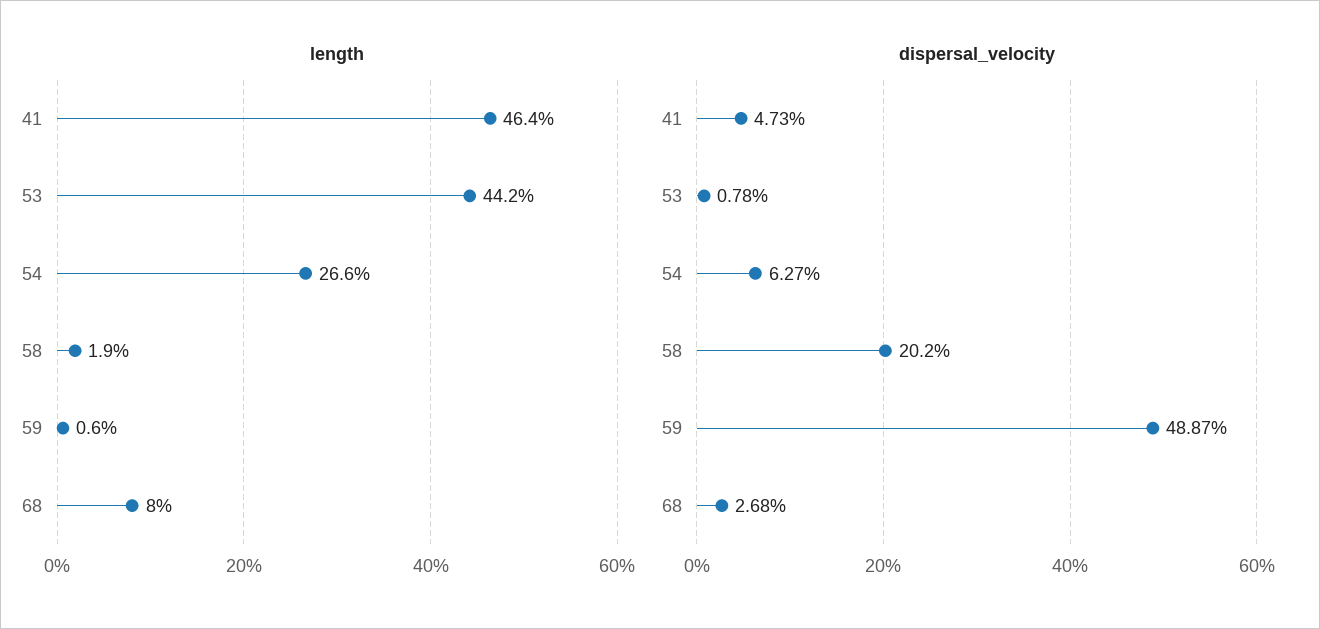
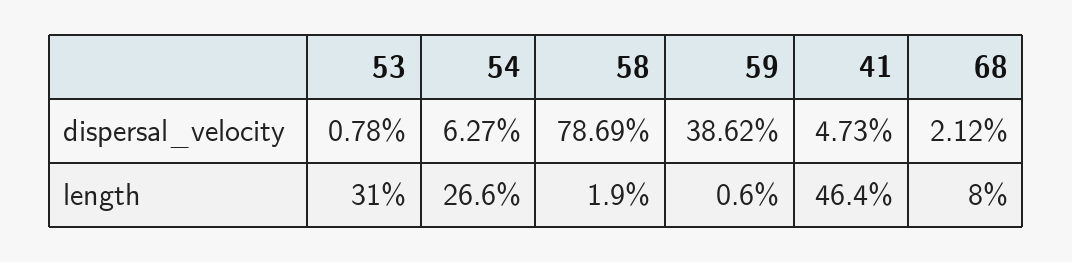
length, 53: 44.2 -> 31
dispersal_velocity, 58: 20.2 -> 78.69
dispersal_velocity, 59: 48.87 -> 38.62
dispersal_velocity, 68: 2.68 -> 2.12

